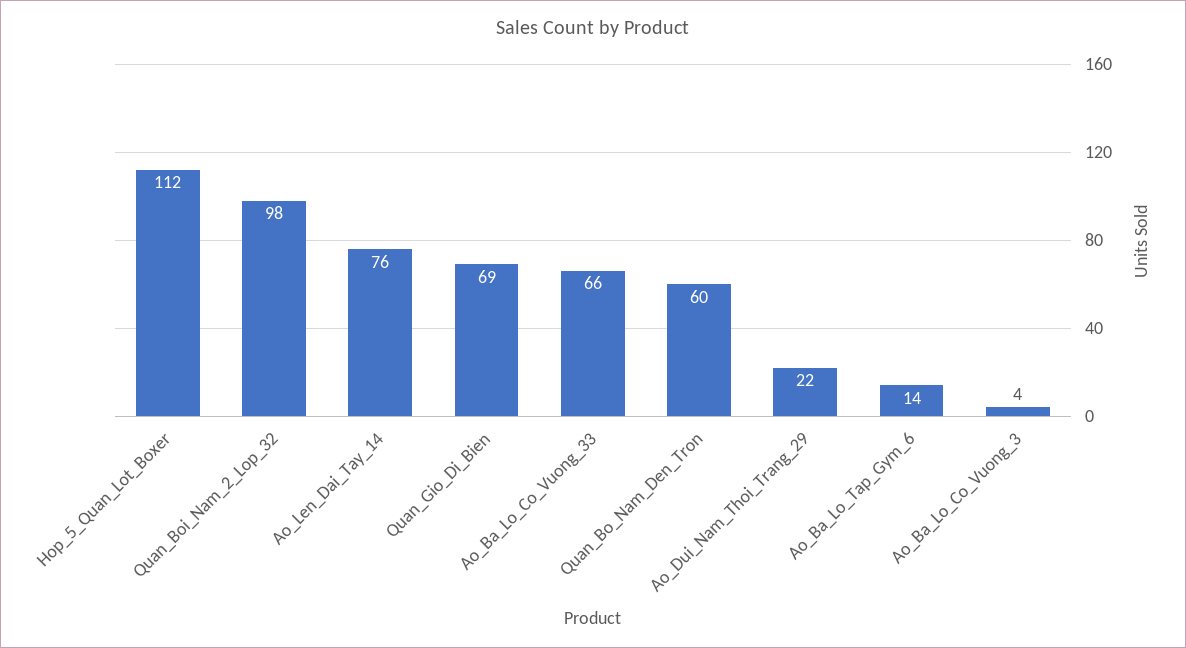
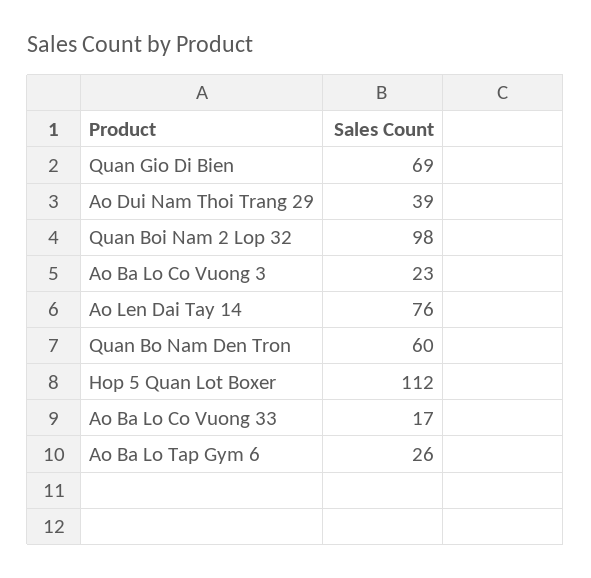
Ao_Ba_Lo_Co_Vuong_33: 66 -> 17
Ao_Dui_Nam_Thoi_Trang_29: 22 -> 39
Ao_Ba_Lo_Tap_Gym_6: 14 -> 26
Ao_Ba_Lo_Co_Vuong_3: 4 -> 23

